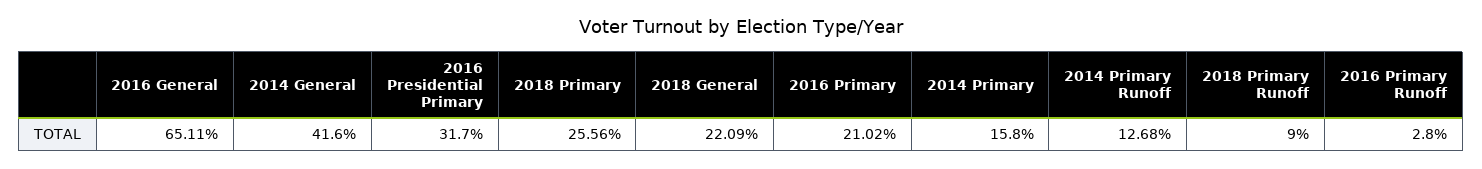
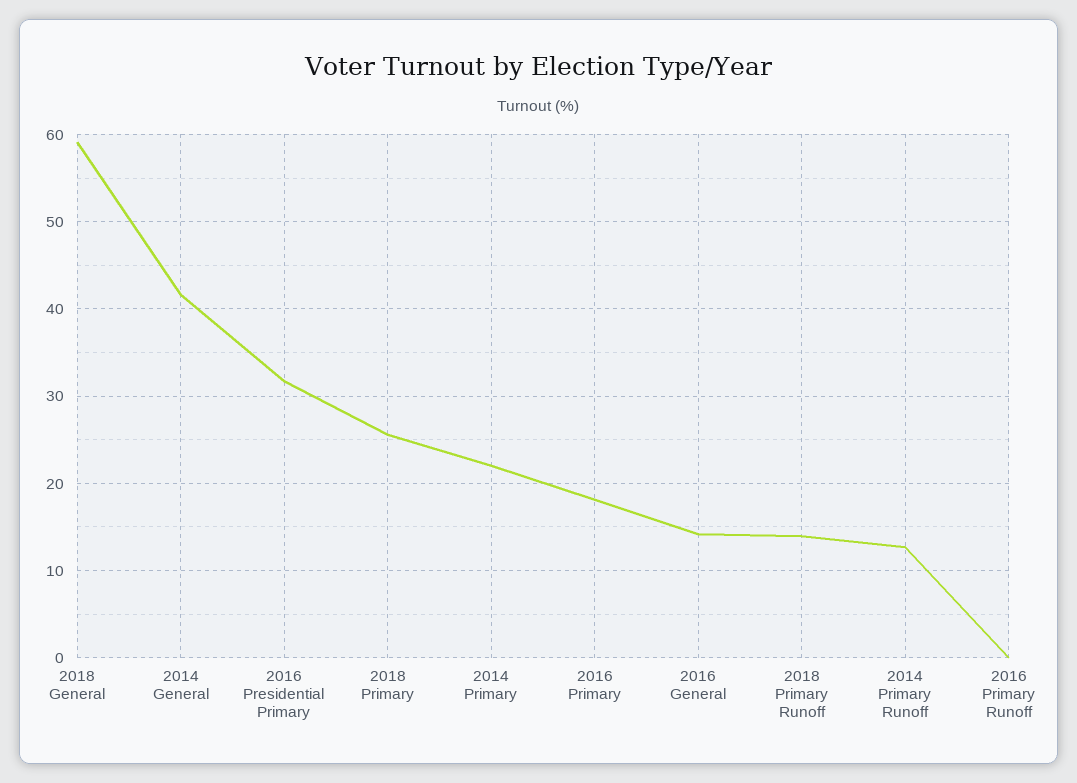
2016 General: 65.11 -> 14
2018 General: 22.09 -> 59
2016 Primary: 21.02 -> 18
2014 Primary: 15.8 -> 22
2018 Primary Runoff: 9 -> 14
2016 Primary Runoff: 2.8 -> 0

